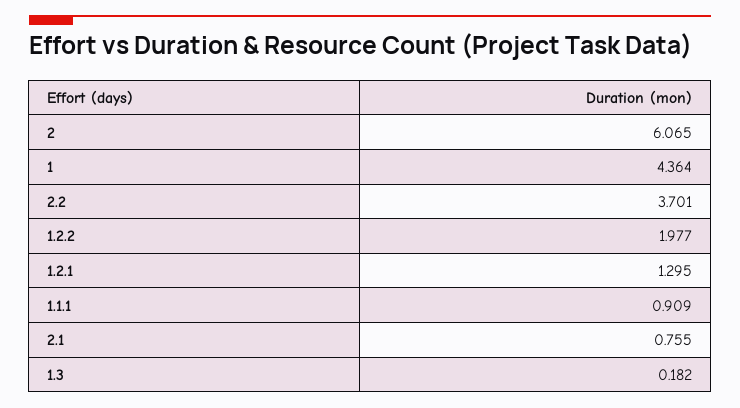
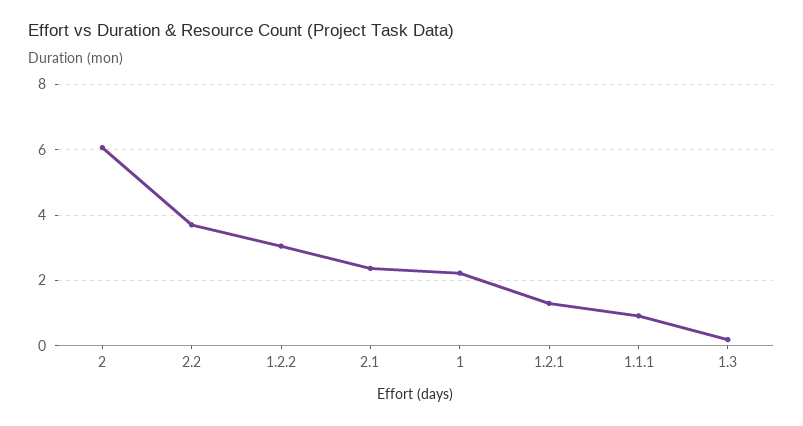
1: 4.364 -> 2.2
1.2.2: 1.977 -> 3
2.1: 0.755 -> 2.4

